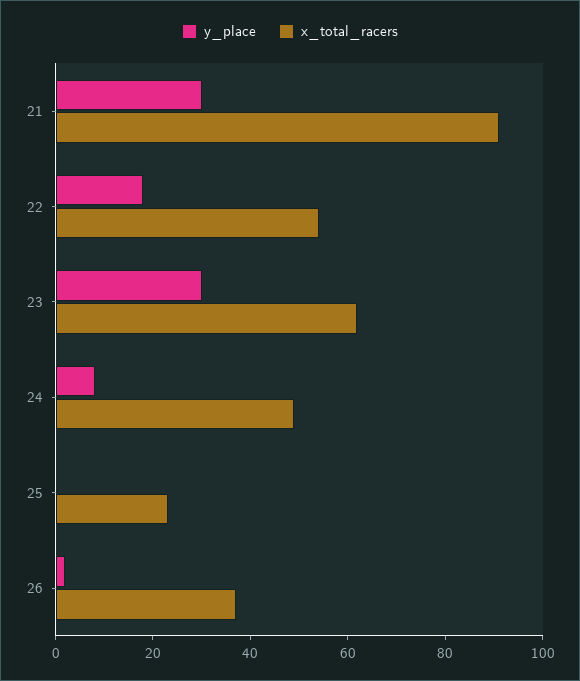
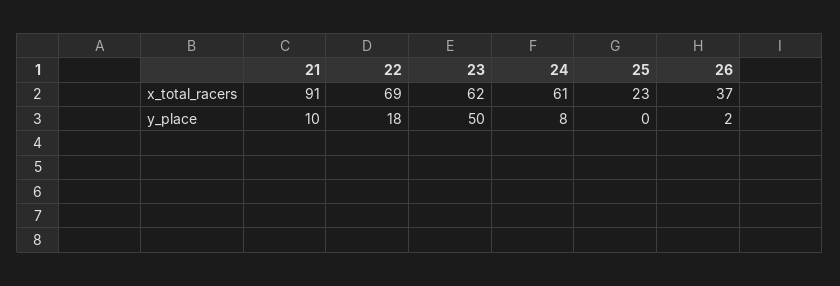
y_place, 21: 30 -> 10
x_total_racers, 22: 55 -> 69
y_place, 23: 30 -> 50
x_total_racers, 24: 50 -> 61

